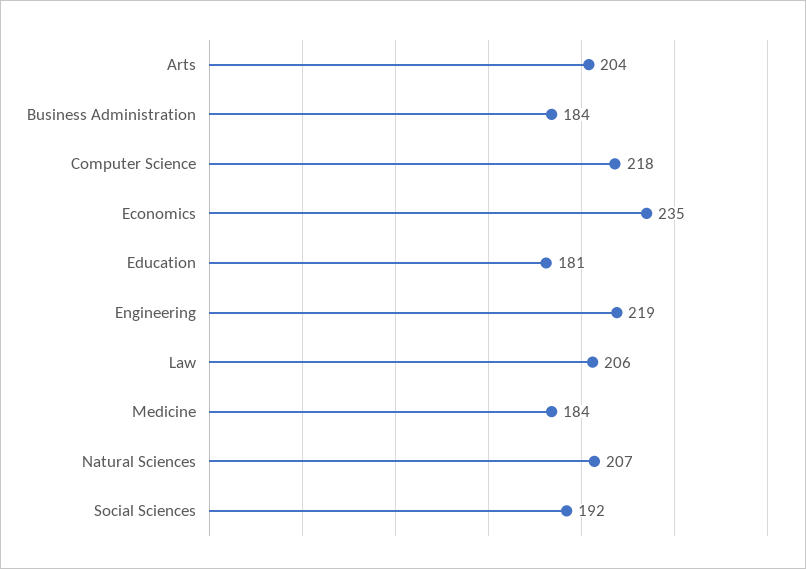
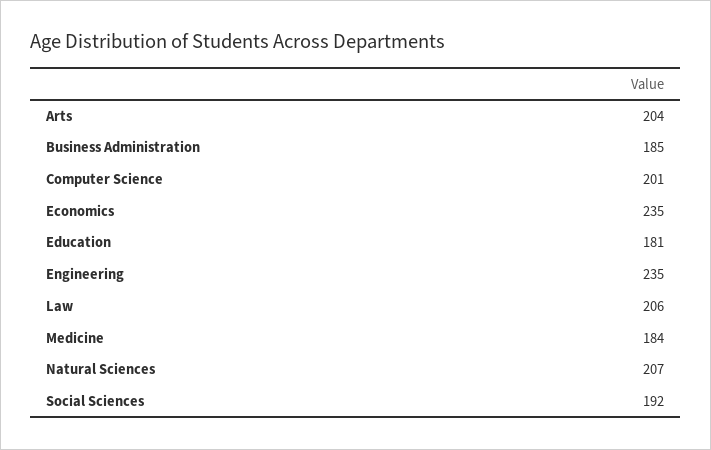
Business Administration: 184 -> 185
Computer Science: 218 -> 201
Engineering: 219 -> 235

